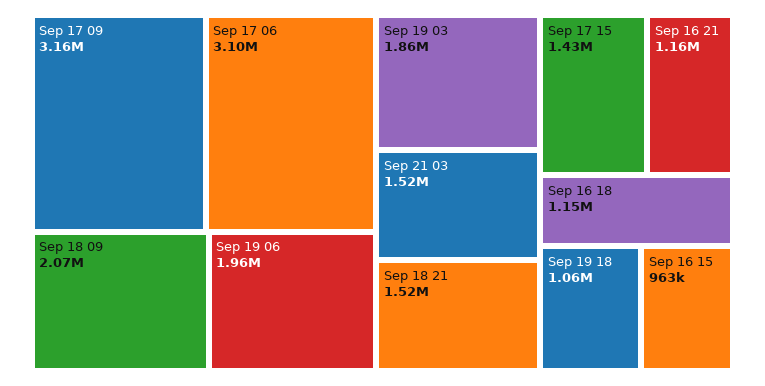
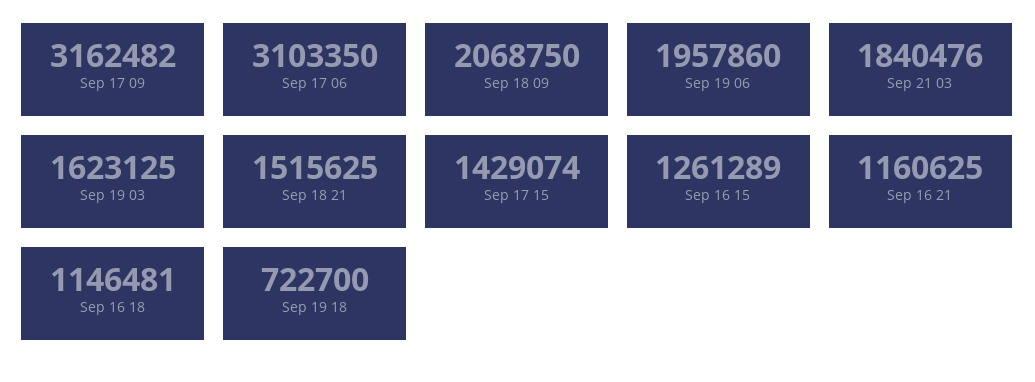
Sep 19 03: 1860000 -> 1623125
Sep 21 03: 1520000 -> 1840476
Sep 19 18: 1060000 -> 722700
Sep 16 15: 963000 -> 1261289

